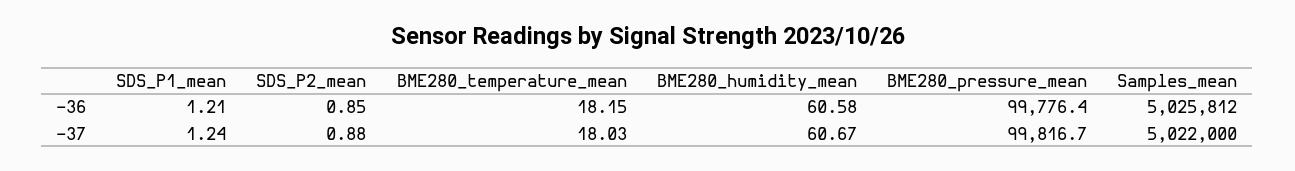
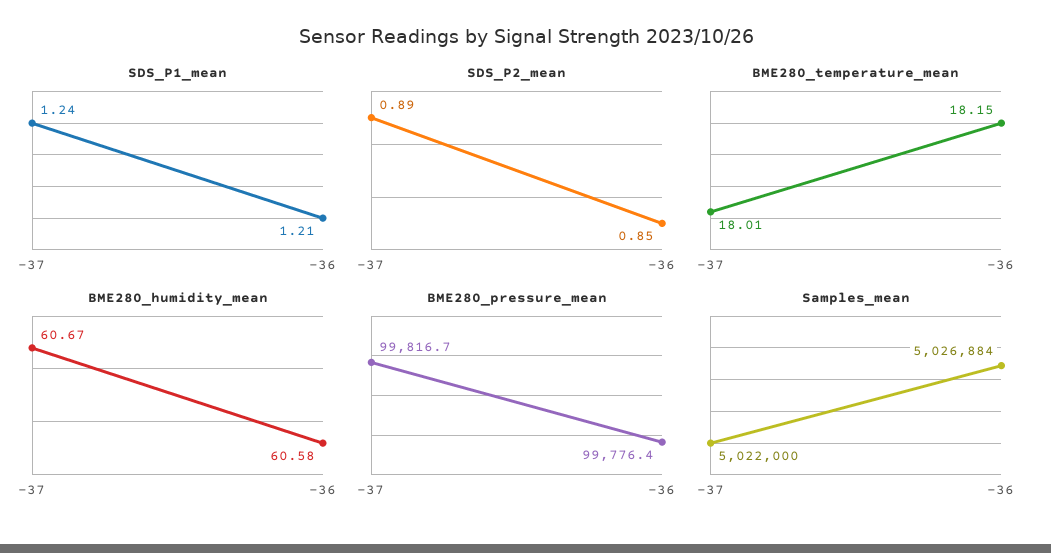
Samples_mean, -36: 5025812 -> 5026884
SDS_P2_mean, -37: 0.88 -> 0.89
BME280_temperature_mean, -37: 18.03 -> 18.01

